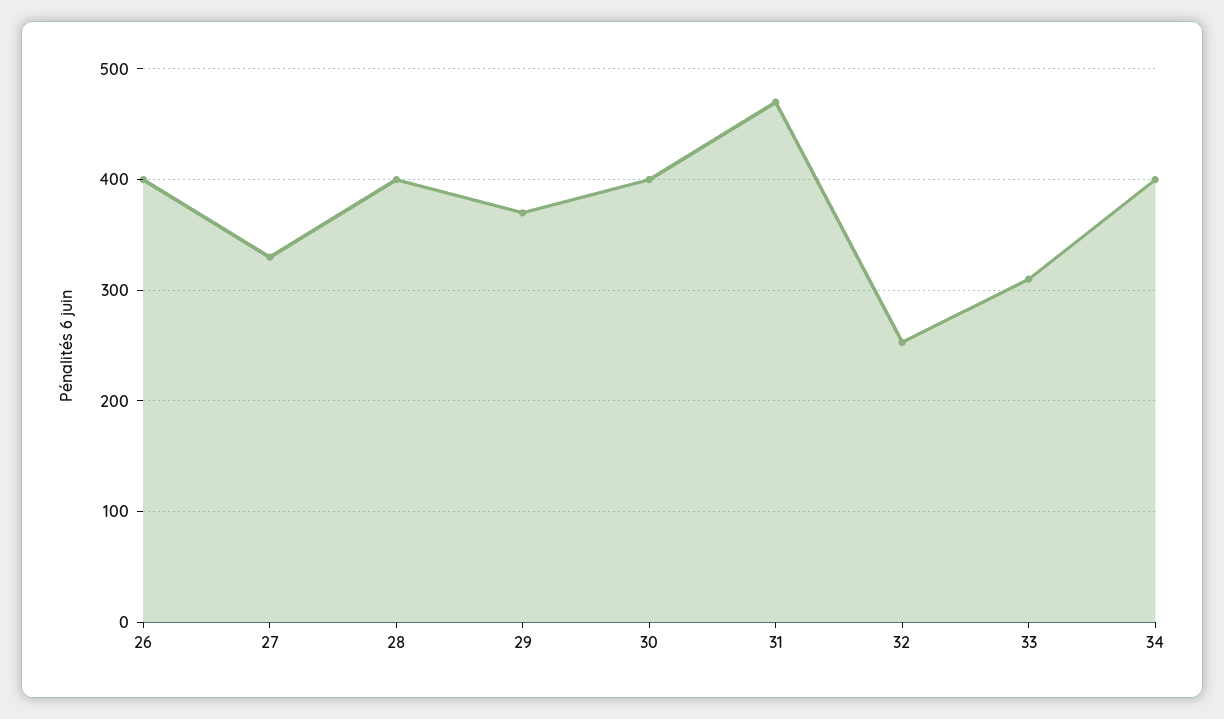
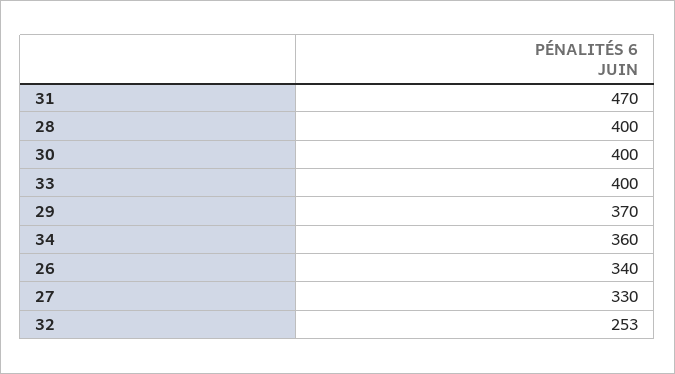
26: 400 -> 340
33: 310 -> 400
34: 400 -> 360

